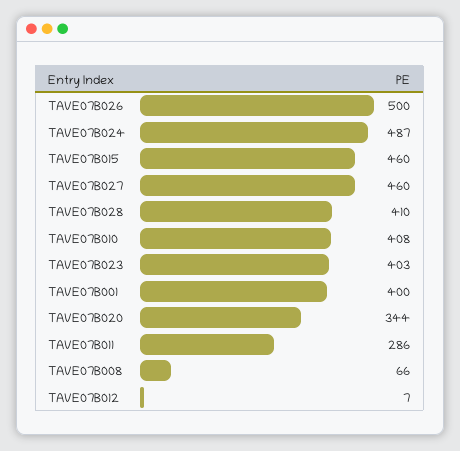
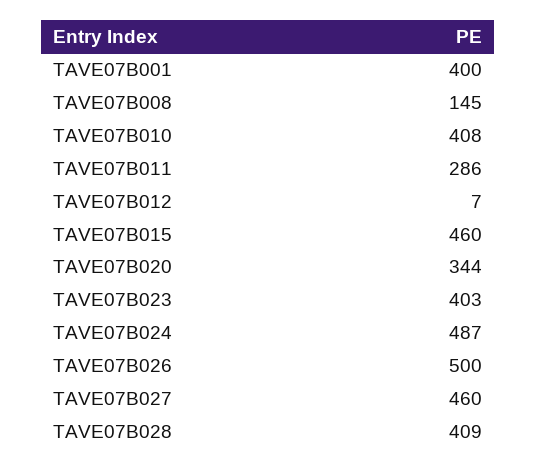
TAVE07B028: 410 -> 409
TAVE07B008: 66 -> 145

